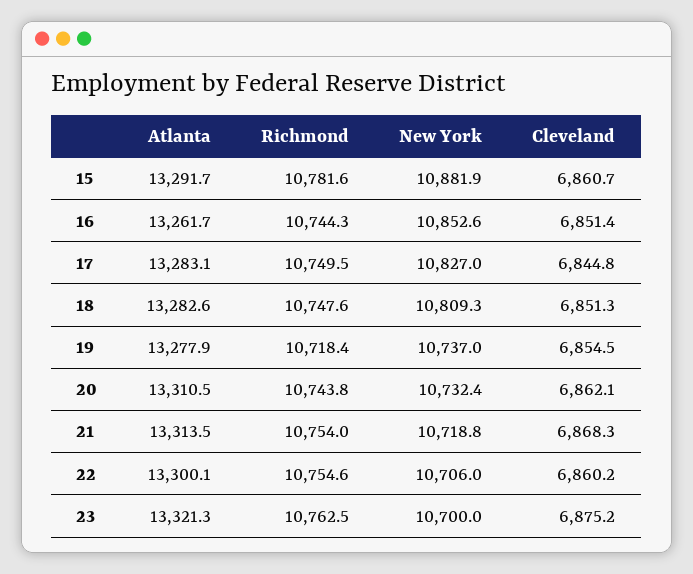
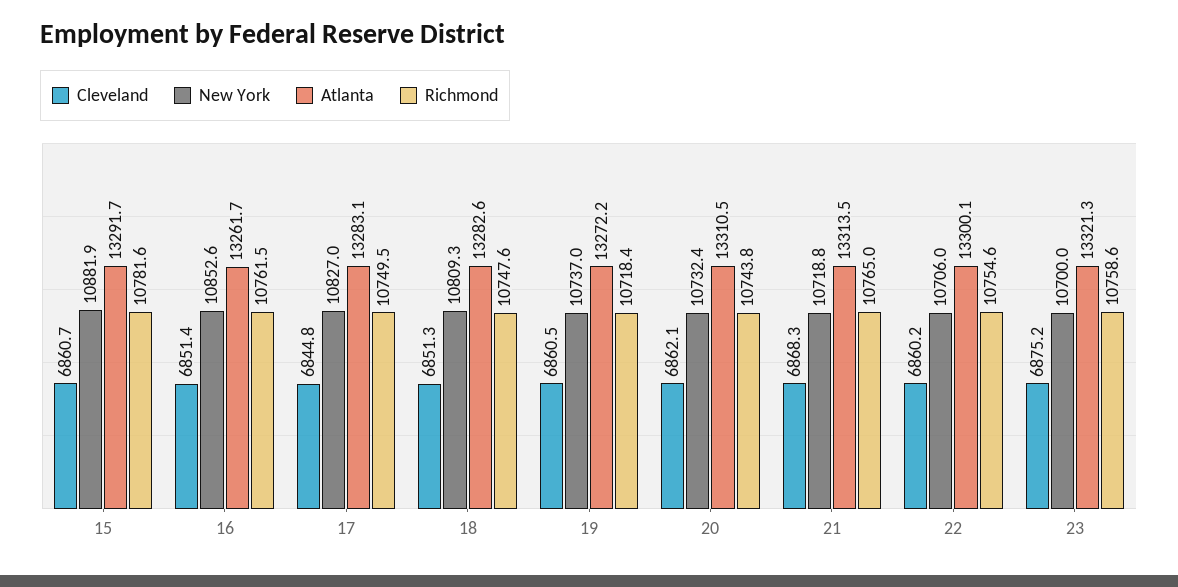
Richmond, 16: 10744.3 -> 10761.5
Atlanta, 19: 13277.9 -> 13272.2
Cleveland, 19: 6854.5 -> 6860.5
Richmond, 21: 10754 -> 10765
Richmond, 23: 10762.5 -> 10758.6

